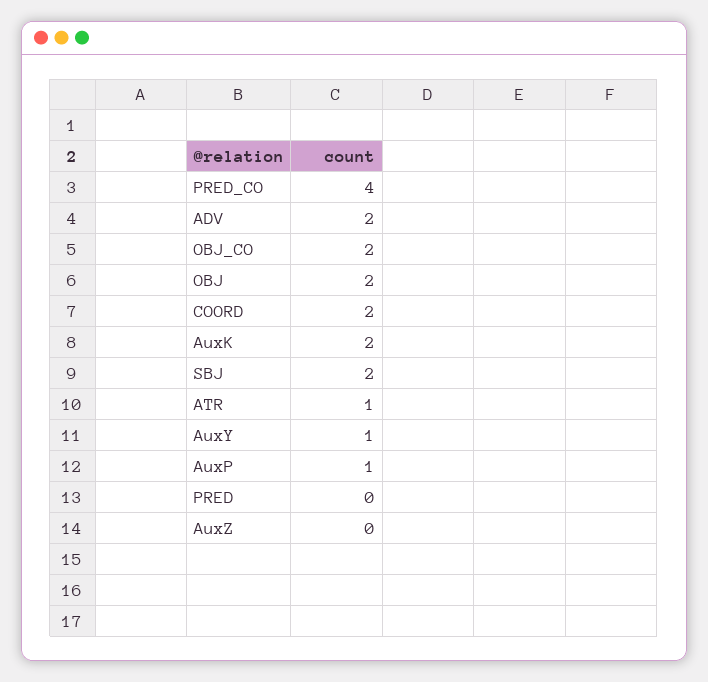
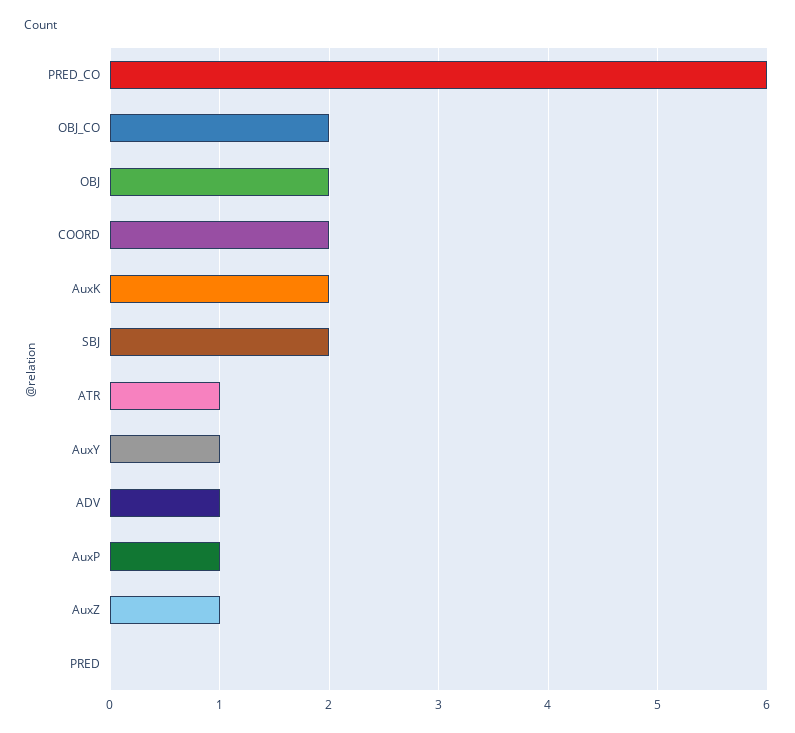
PRED_CO: 4 -> 6
ADV: 2 -> 1
AuxZ: 0 -> 1

